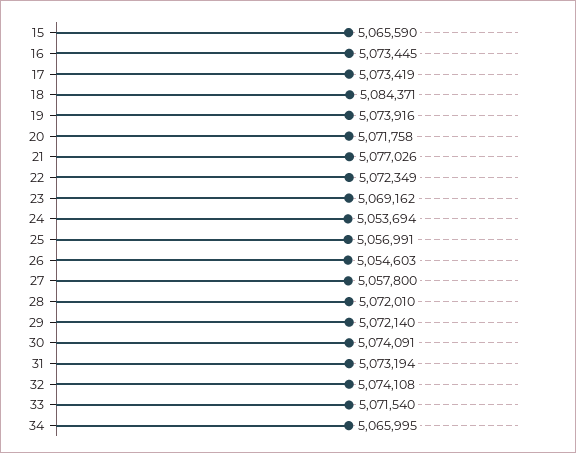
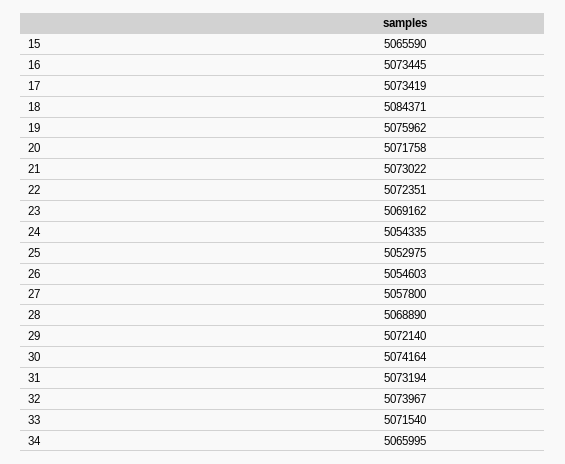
19: 5073916 -> 5075962
21: 5077026 -> 5073022
22: 5072349 -> 5072351
24: 5053694 -> 5054335
25: 5056991 -> 5052975
28: 5072010 -> 5068890
30: 5074091 -> 5074164
32: 5074108 -> 5073967

